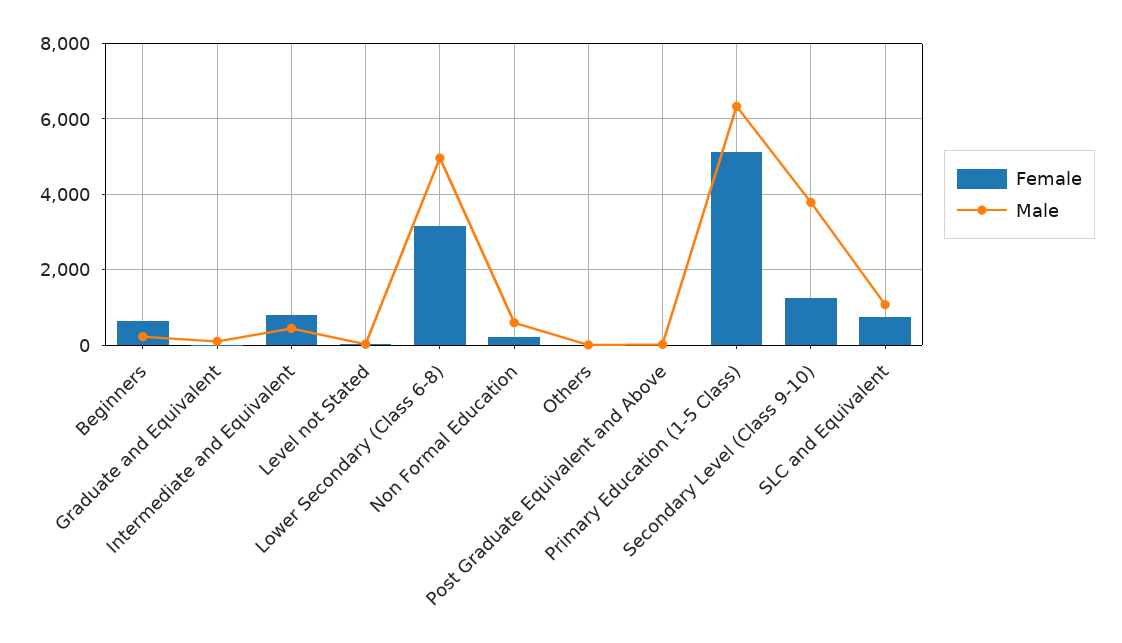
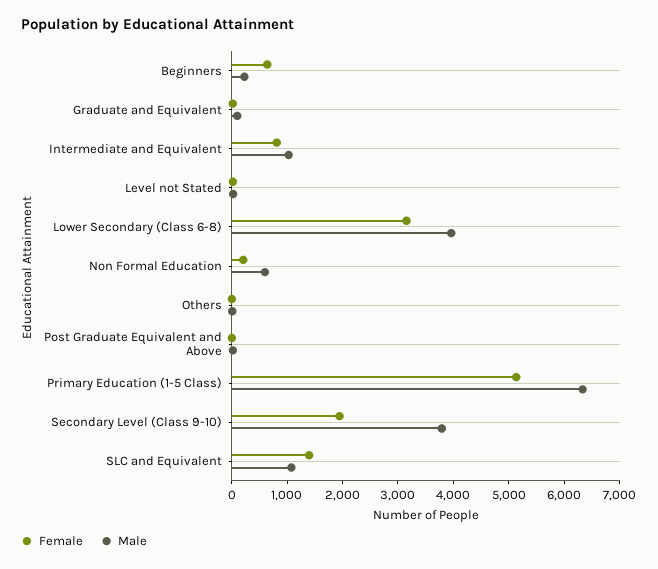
Male, Intermediate and Equivalent: 400 -> 1000
Male, Lower Secondary (Class 6-8): 5000 -> 4000
Female, Secondary Level (Class 9-10): 1200 -> 2000
Female, SLC and Equivalent: 800 -> 1400

